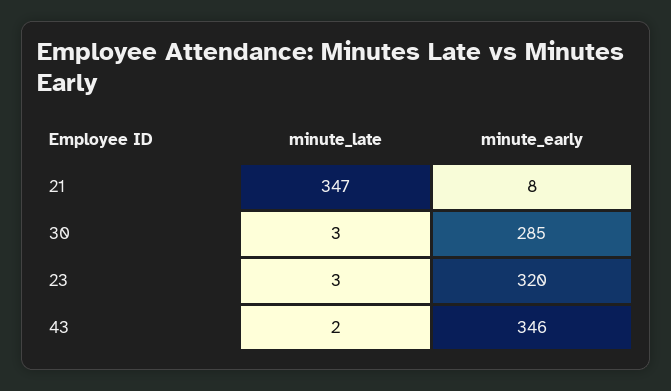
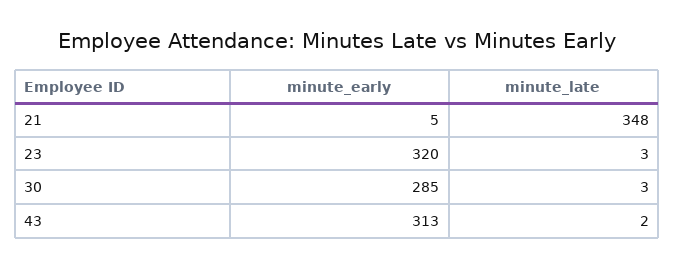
minute_late, 21: 347 -> 348
minute_early, 21: 8 -> 5
minute_early, 43: 346 -> 313

